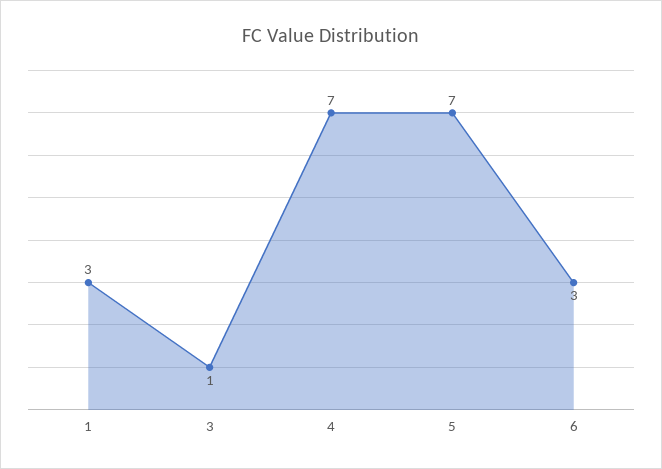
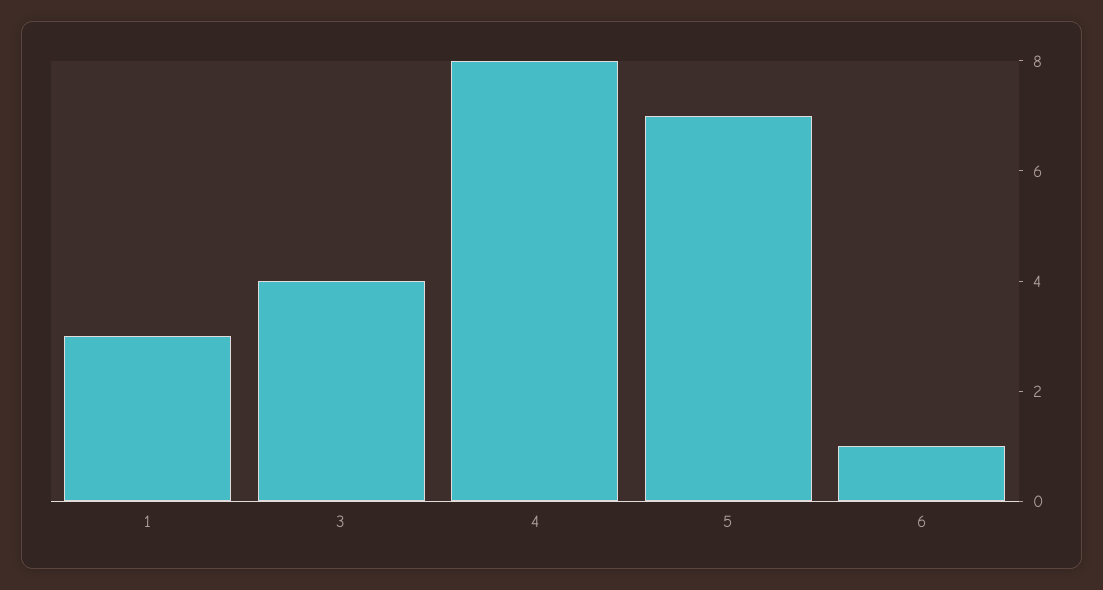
3: 1 -> 4
4: 7 -> 8
6: 3 -> 1

